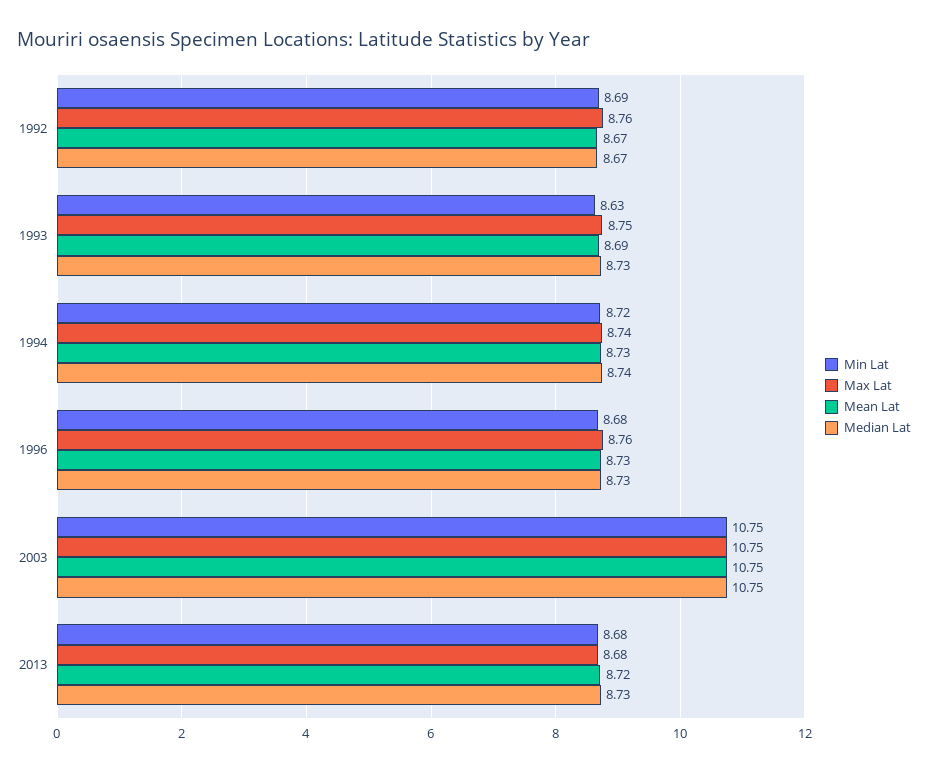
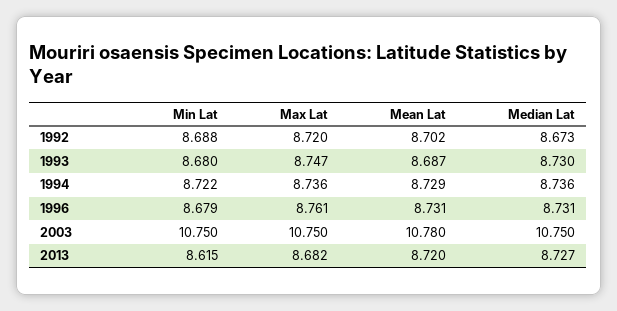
Max Lat, 1992: 8.76 -> 8.72
Mean Lat, 1992: 8.67 -> 8.702
Min Lat, 1993: 8.63 -> 8.68
Mean Lat, 2003: 10.75 -> 10.78
Min Lat, 2013: 8.68 -> 8.615

